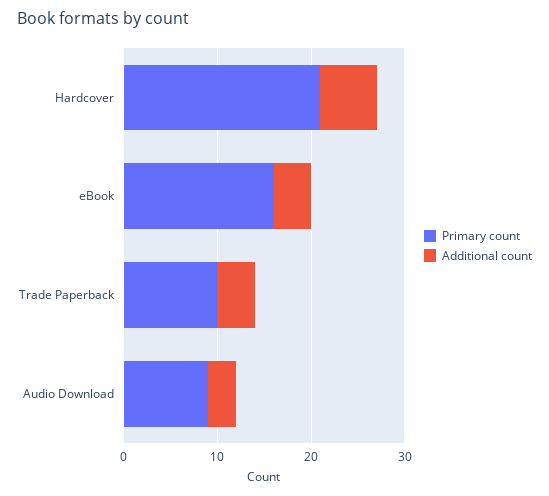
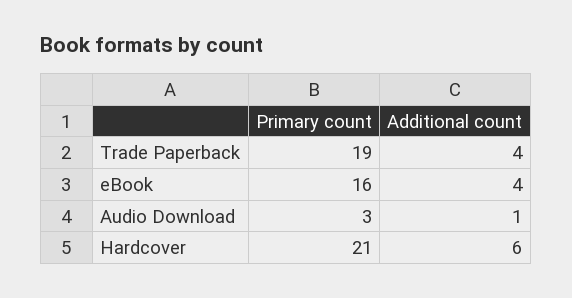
Primary count, Trade Paperback: 10 -> 19
Primary count, Audio Download: 9 -> 3
Additional count, Audio Download: 3 -> 1

